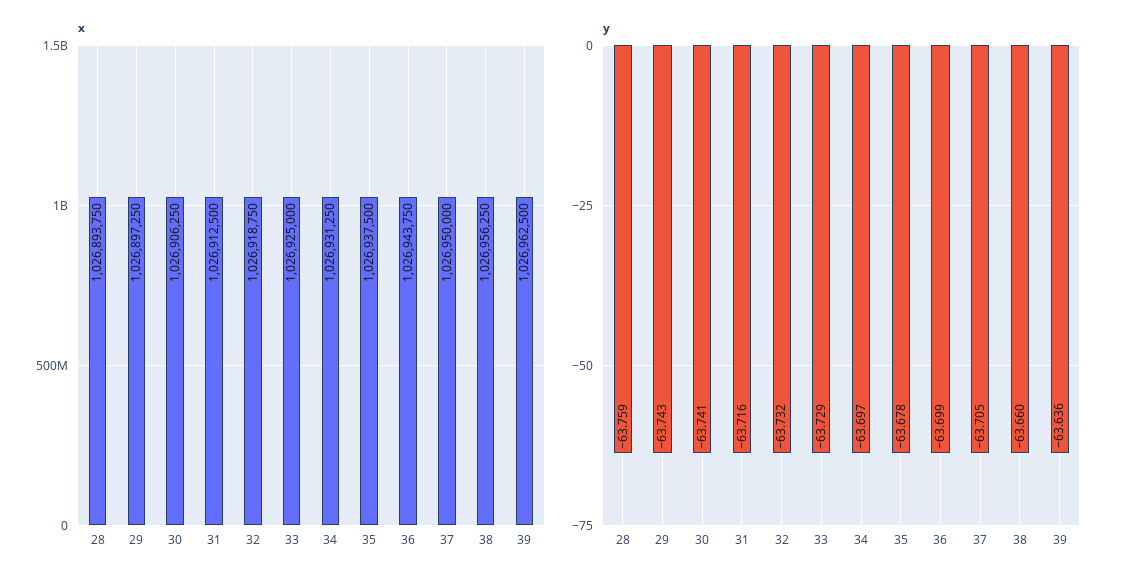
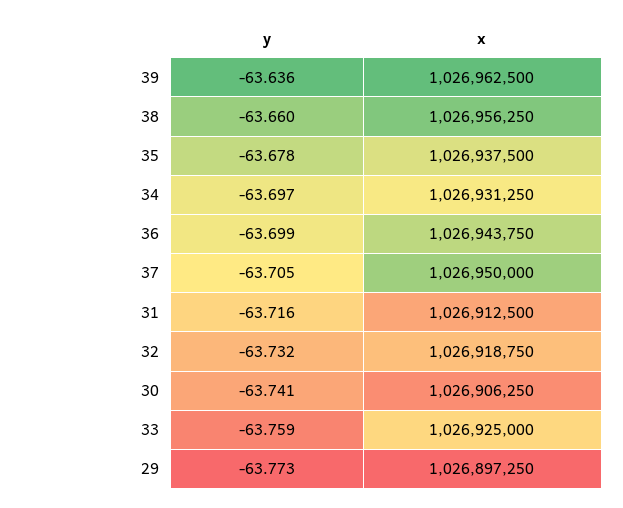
x, 28: 1026893750 -> none
y, 28: -63.759 -> none
y, 29: -63.743 -> -63.773
y, 33: -63.729 -> -63.759

